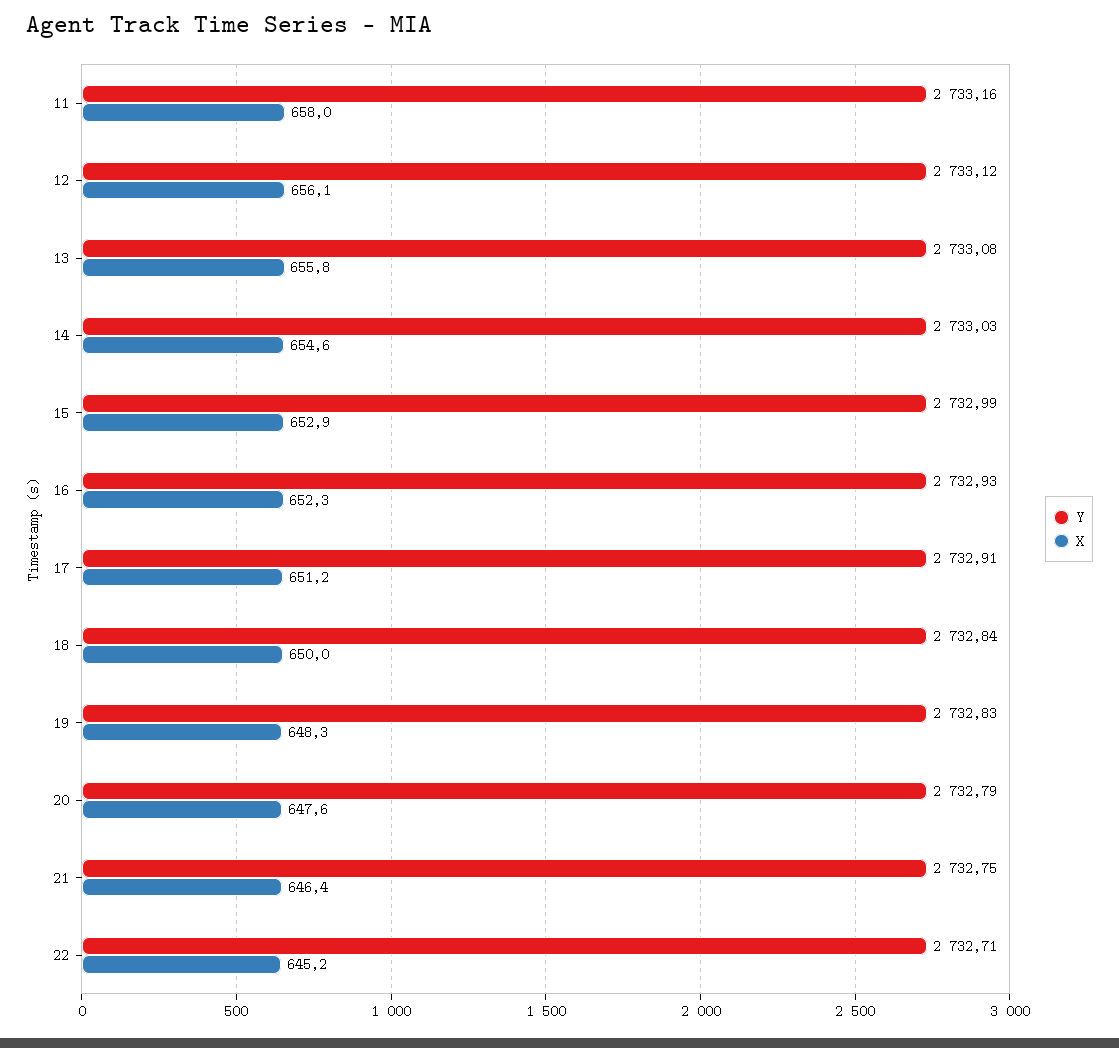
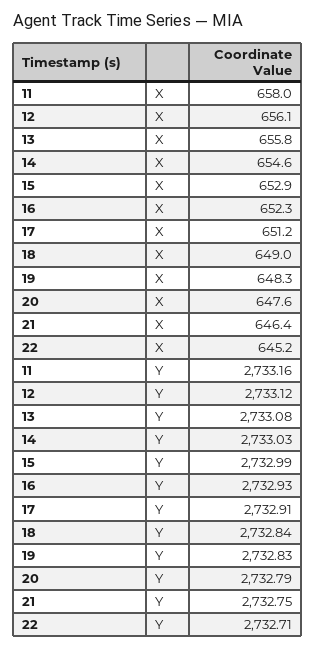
X, 18: 650 -> 649

